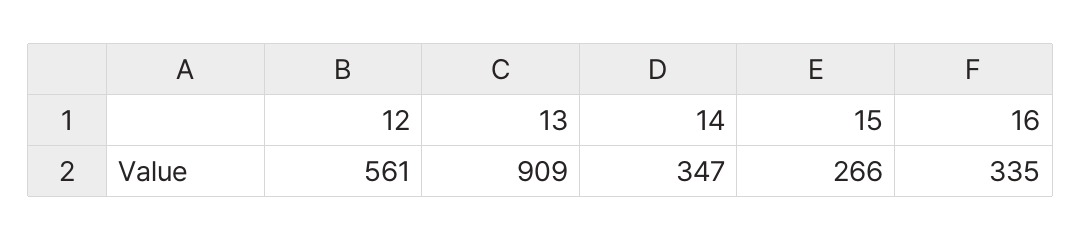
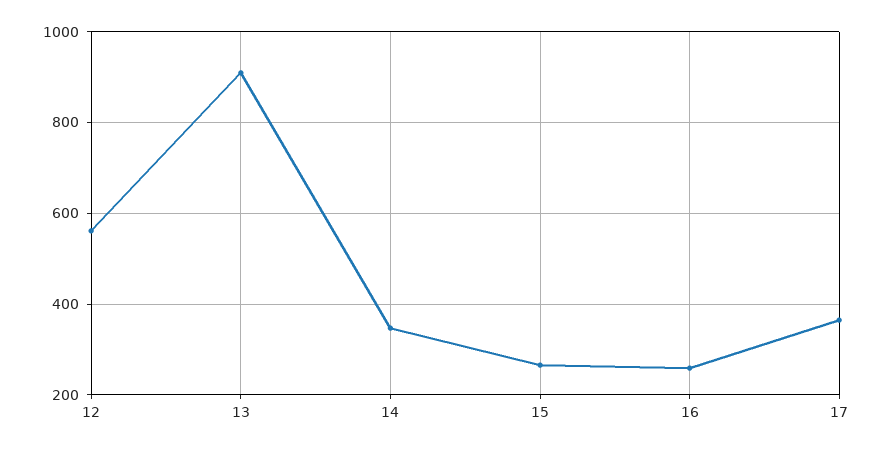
16: 335 -> 260
17: none -> 360

